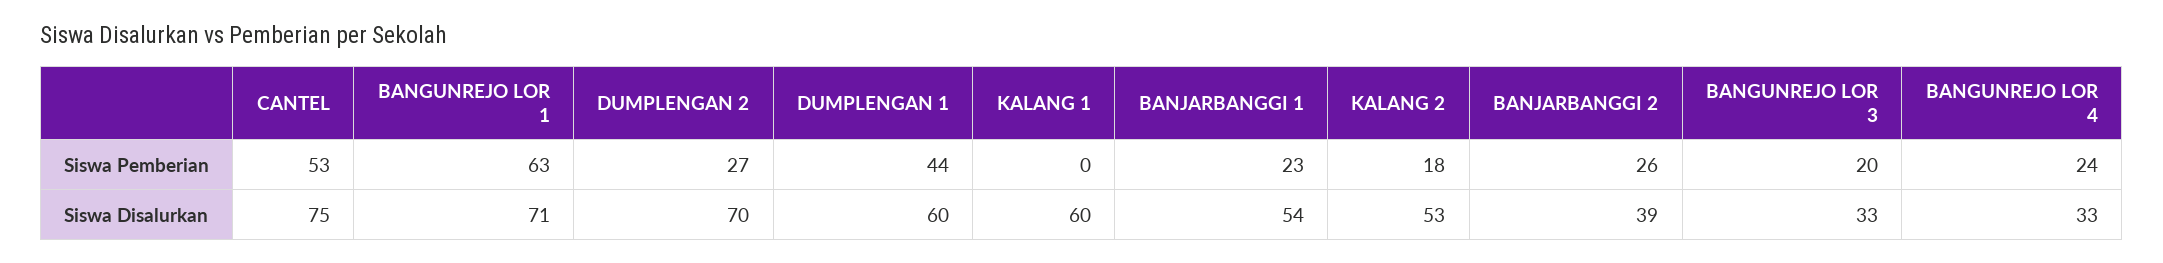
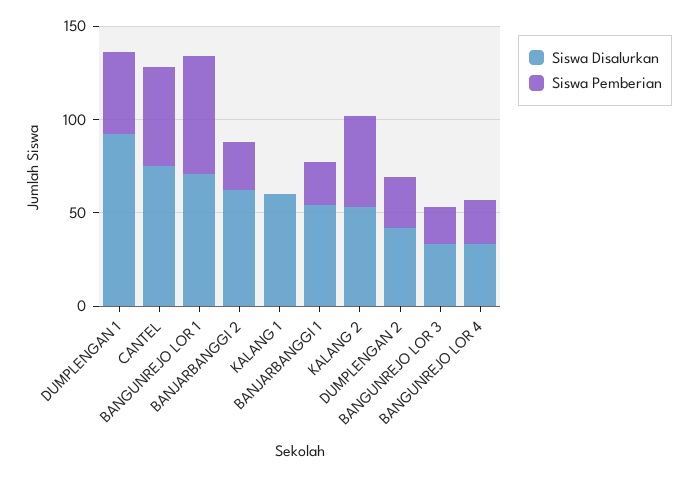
Siswa Pemberian, KALANG 2: 18 -> 50
Siswa Disalurkan, DUMPLENGAN 2: 70 -> 40
Siswa Disalurkan, DUMPLENGAN 1: 60 -> 90
Siswa Disalurkan, BANJARBANGGI 2: 39 -> 60

